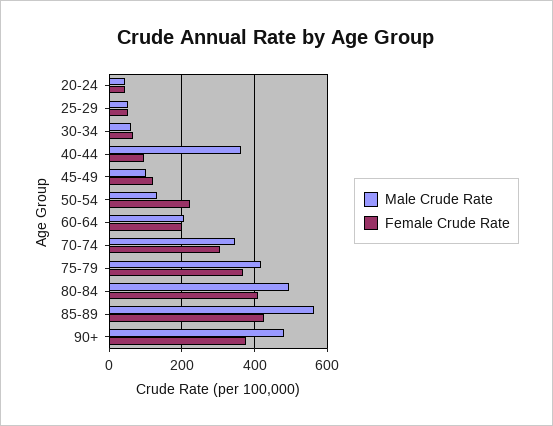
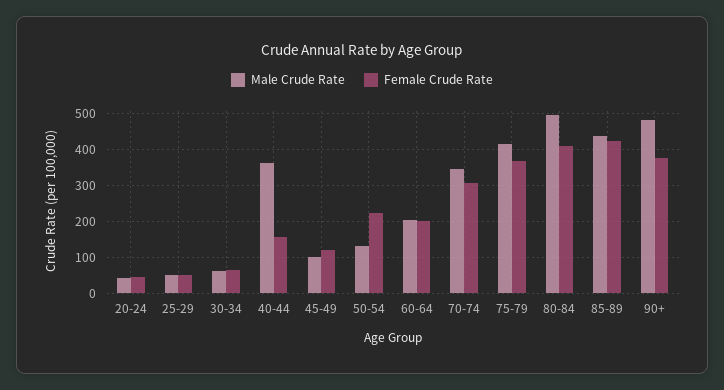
Female Crude Rate, 40-44: 100 -> 160
Male Crude Rate, 85-89: 560 -> 440

